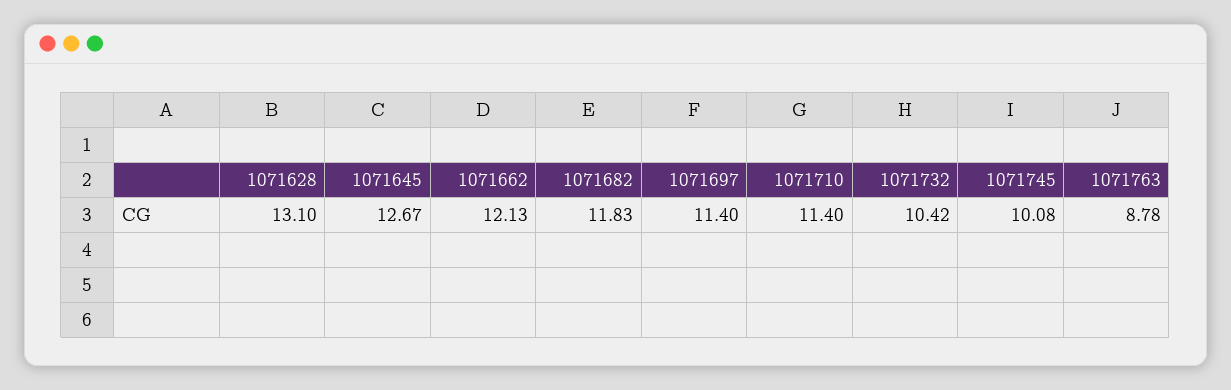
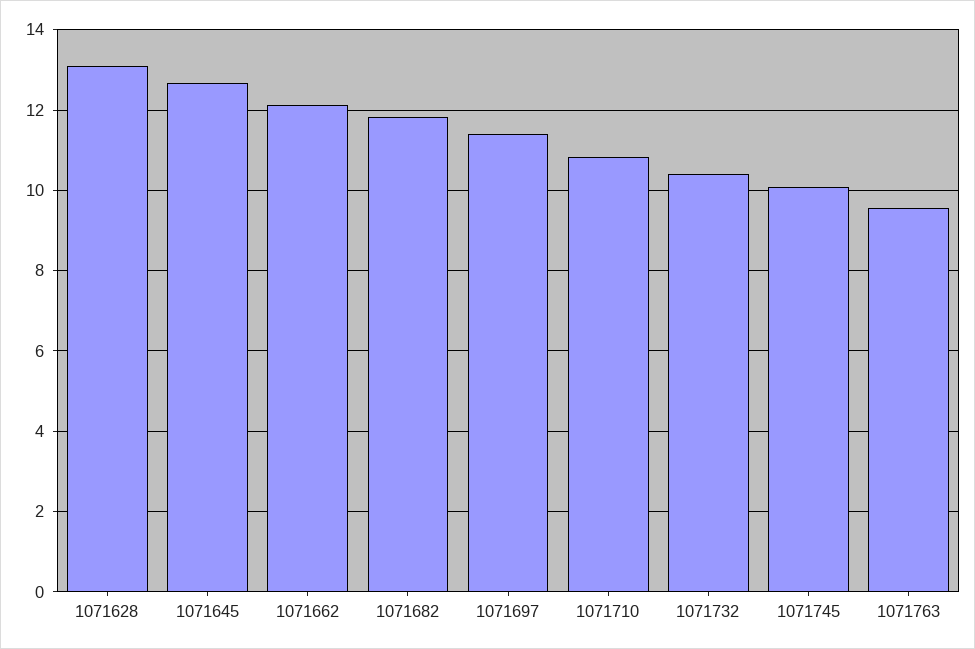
1071710: 11.4 -> 10.8
1071763: 8.78 -> 9.6

